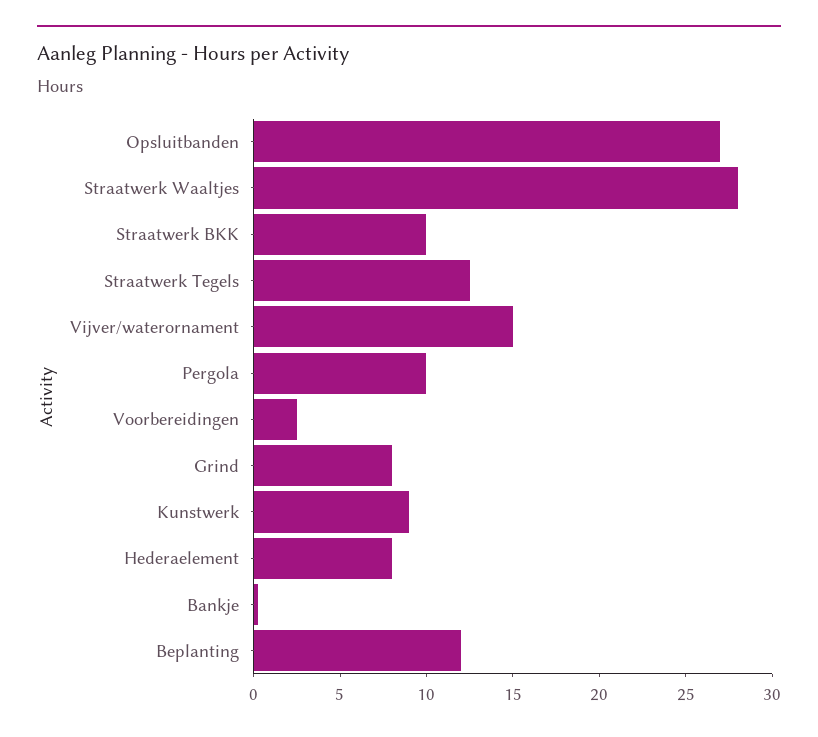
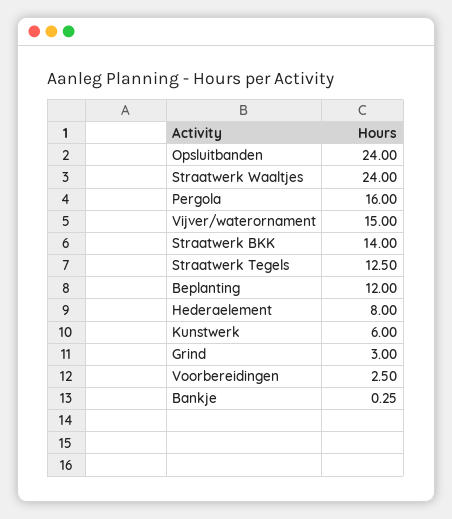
Opsluitbanden: 27 -> 24
Straatwerk Waaltjes: 28 -> 24
Straatwerk BKK: 10 -> 14
Pergola: 10 -> 16
Grind: 8 -> 3
Kunstwerk: 9 -> 6

